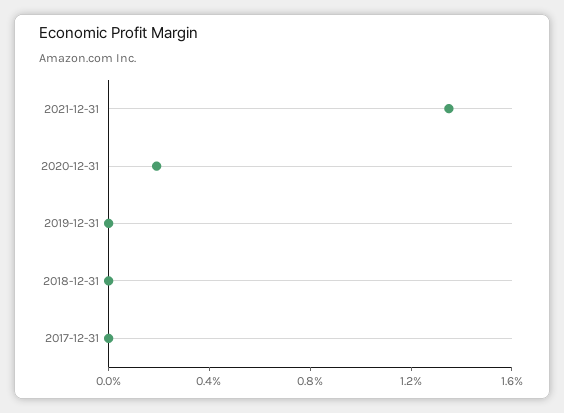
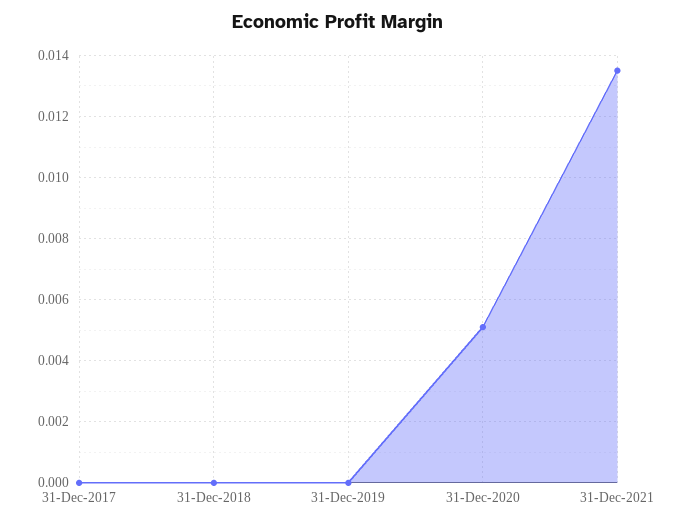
2020-12-31: 0.002 -> 0.005

